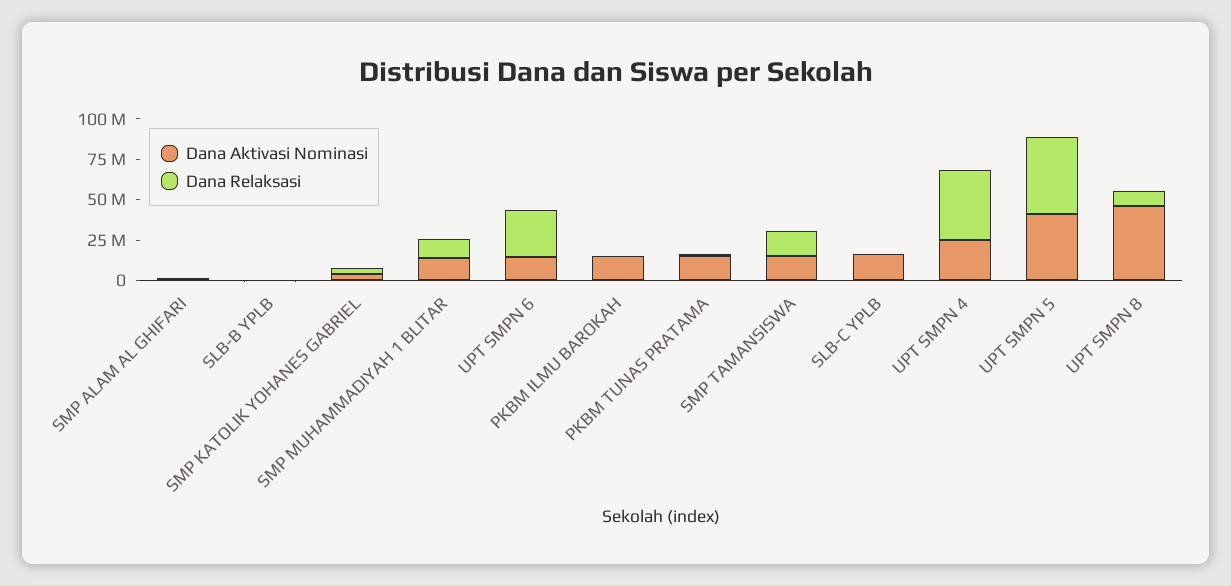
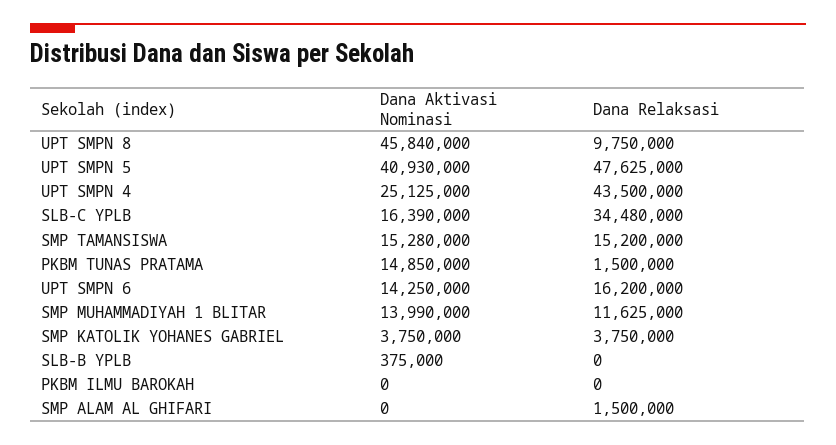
Dana Relaksasi, UPT SMPN 6: 30000000 -> 16200000
Dana Aktivasi Nominasi, PKBM ILMU BAROKAH: 15000000 -> 0
Dana Relaksasi, SLB-C YPLB: 0 -> 34480000

